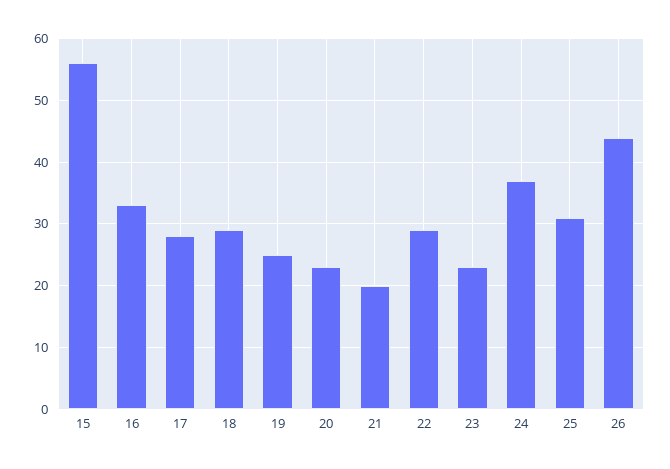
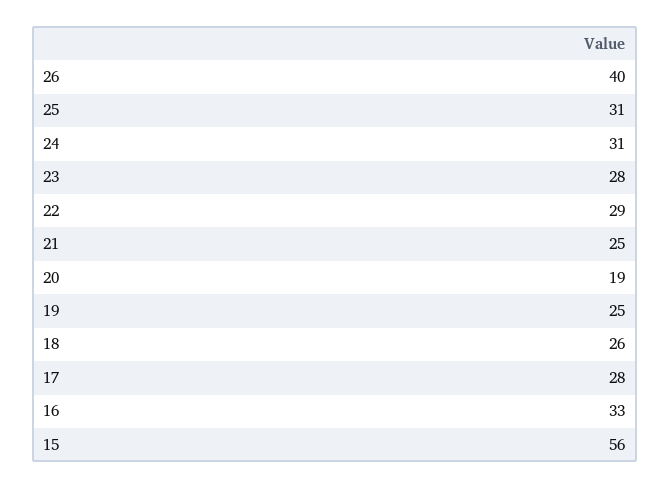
18: 29 -> 26
20: 23 -> 19
21: 20 -> 25
23: 23 -> 28
24: 37 -> 31
26: 44 -> 40

